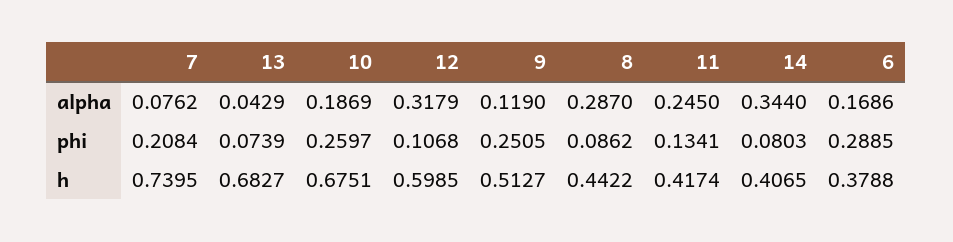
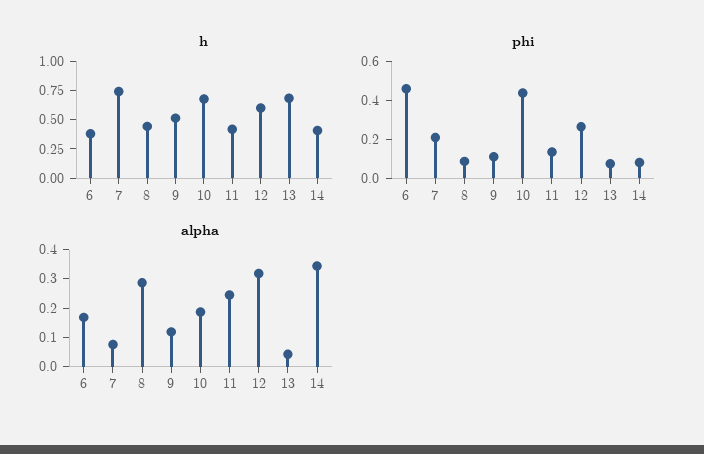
phi, 10: 0.2597 -> 0.45
phi, 12: 0.1068 -> 0.25
phi, 9: 0.2505 -> 0.1
phi, 6: 0.2885 -> 0.45

